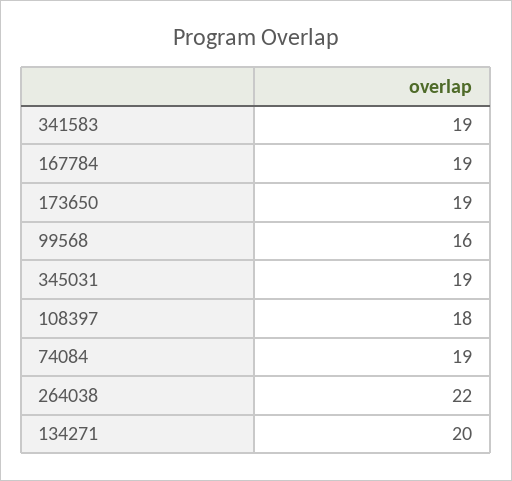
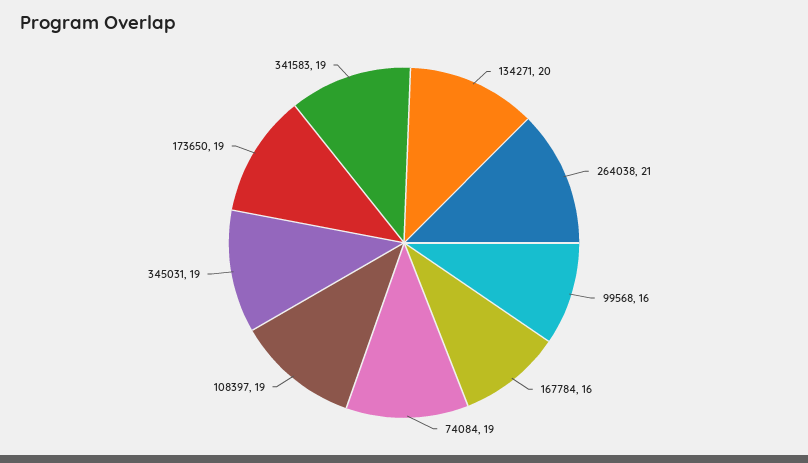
167784: 19 -> 16
108397: 18 -> 19
264038: 22 -> 21

